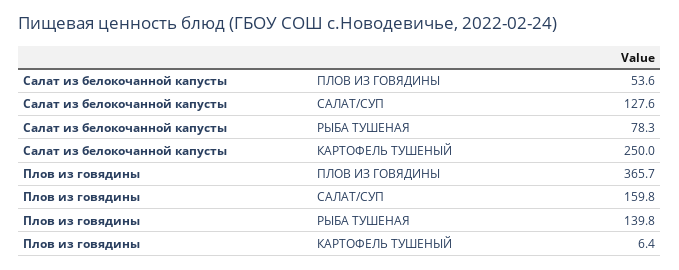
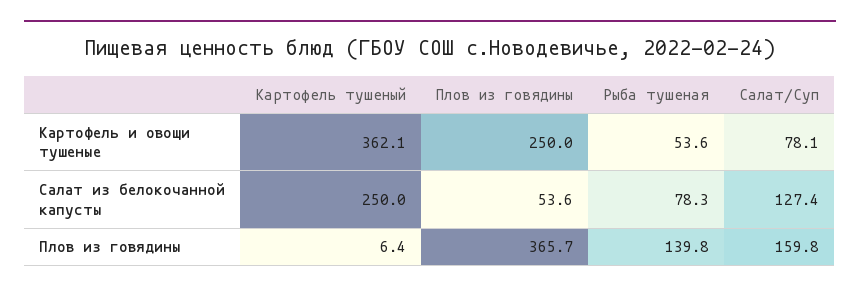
Салат из белокочанной капусты, САЛАТ/СУП: 127.6 -> 127.4
Картофель и овощи тушеные, КАРТОФЕЛЬ ТУШЕНЫЙ: none -> 362.1
Картофель и овощи тушеные, ПЛОВ ИЗ ГОВЯДИНЫ: none -> 250
Картофель и овощи тушеные, РЫБА ТУШЕНАЯ: none -> 53.6
Картофель и овощи тушеные, САЛАТ/СУП: none -> 78.1

